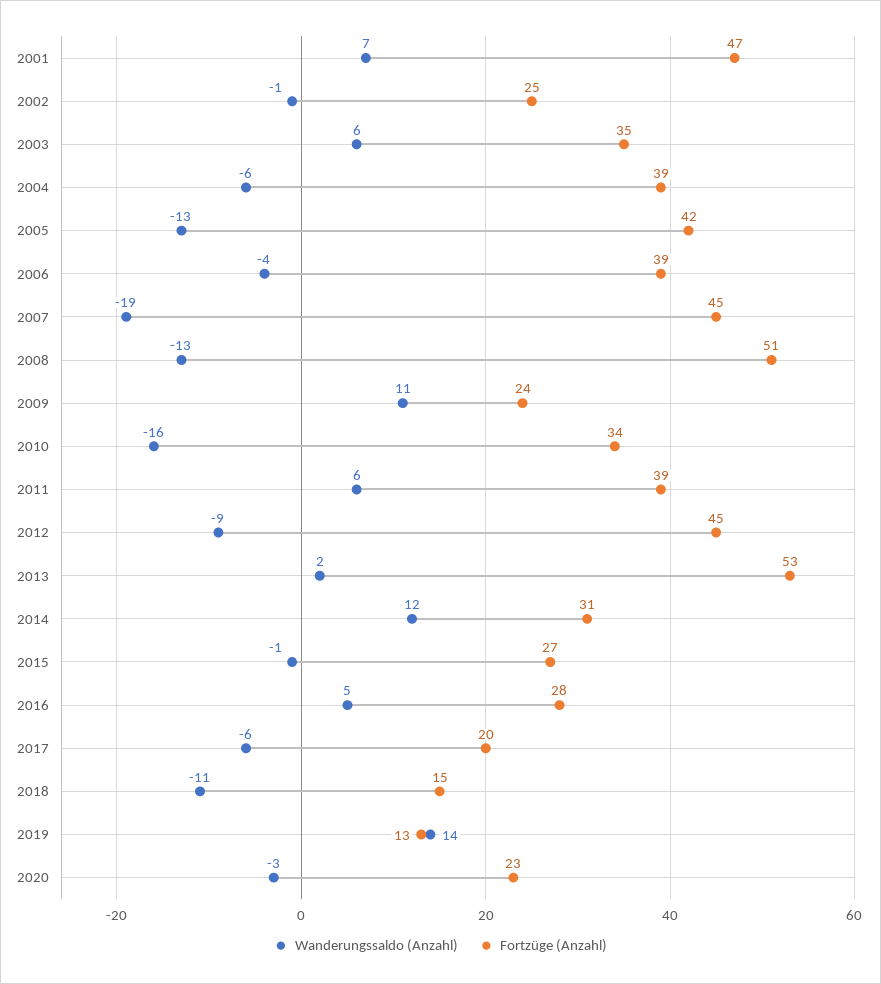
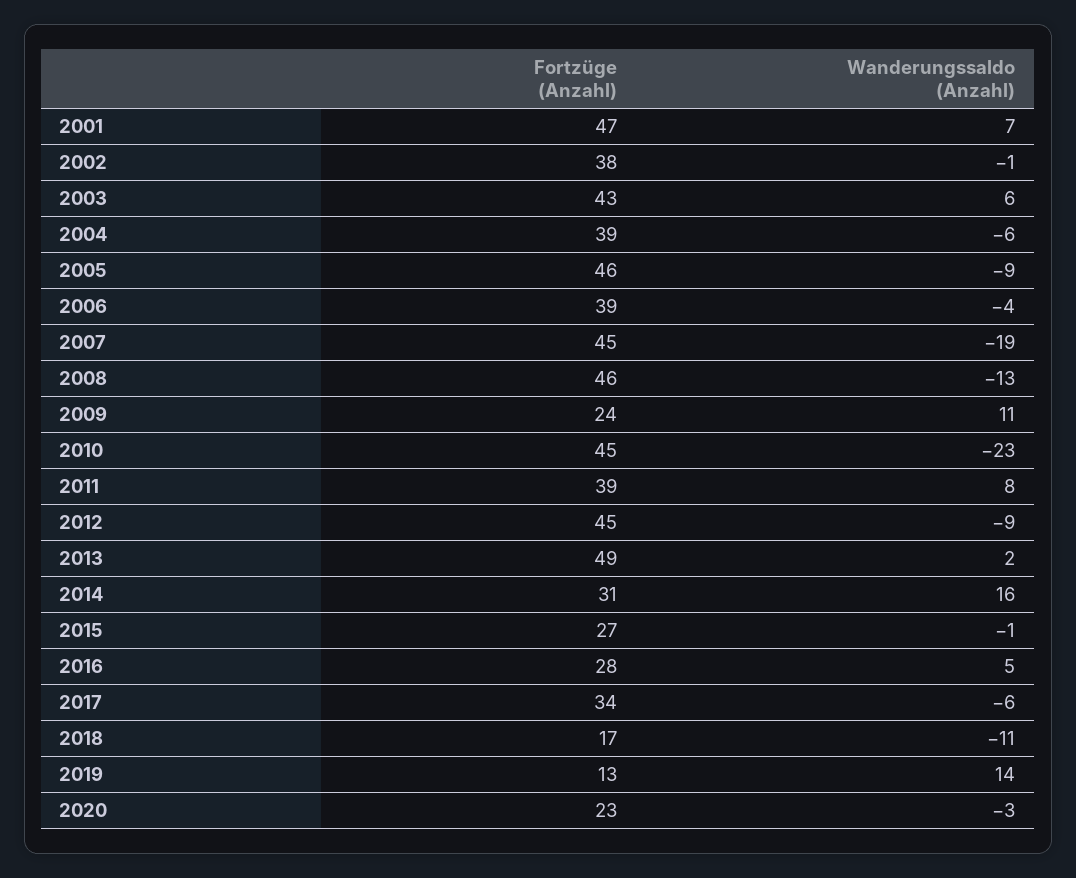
Fortzüge (Anzahl), 2002: 25 -> 38
Fortzüge (Anzahl), 2003: 35 -> 43
Wanderungssaldo (Anzahl), 2005: -13 -> -9
Fortzüge (Anzahl), 2005: 42 -> 46
Fortzüge (Anzahl), 2008: 51 -> 46
Wanderungssaldo (Anzahl), 2010: -16 -> -23
Fortzüge (Anzahl), 2010: 34 -> 45
Wanderungssaldo (Anzahl), 2011: 6 -> 8
Fortzüge (Anzahl), 2013: 53 -> 49
Wanderungssaldo (Anzahl), 2014: 12 -> 16
Fortzüge (Anzahl), 2017: 20 -> 34
Fortzüge (Anzahl), 2018: 15 -> 17

